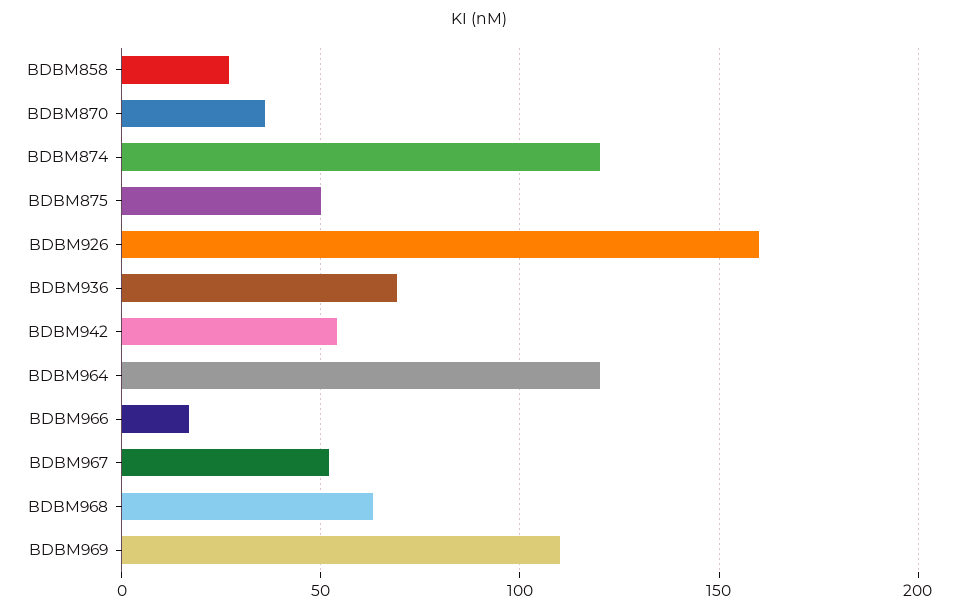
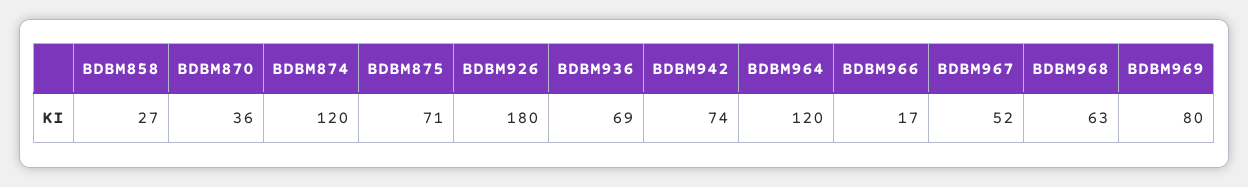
BDBM875: 50 -> 71
BDBM926: 160 -> 180
BDBM942: 55 -> 74
BDBM969: 110 -> 80

